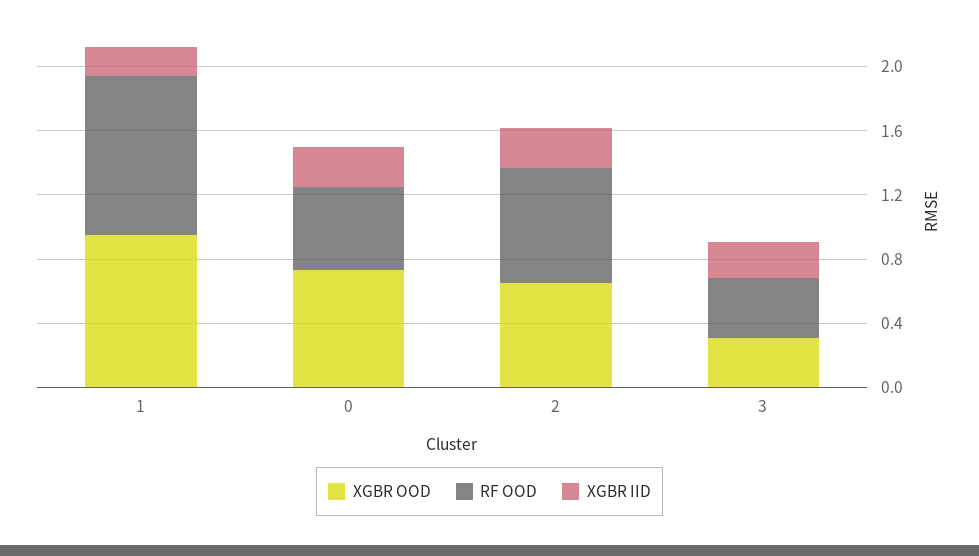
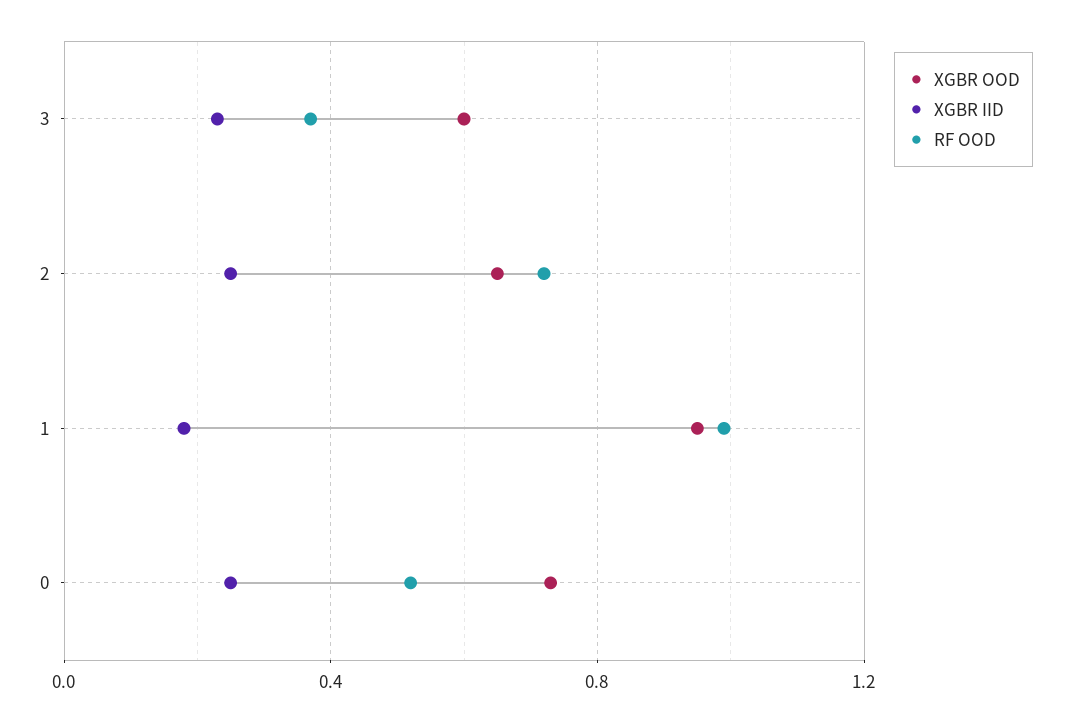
XGBR OOD, 3: 0.3 -> 0.6

